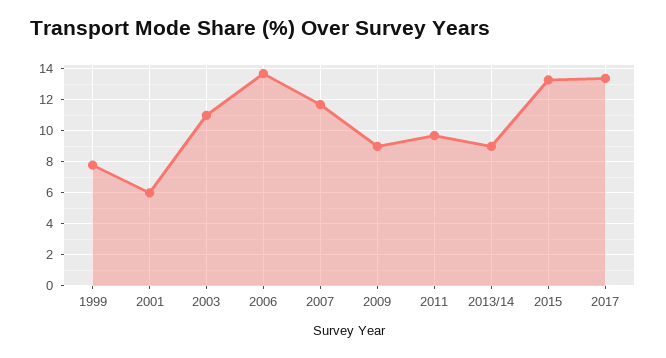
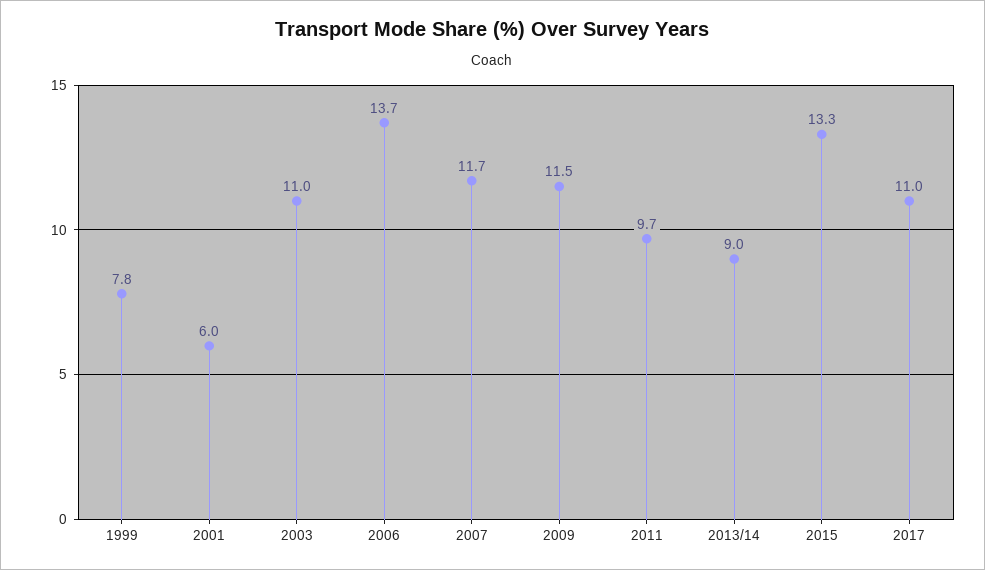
2009: 9 -> 11.5
2017: 13.5 -> 11

